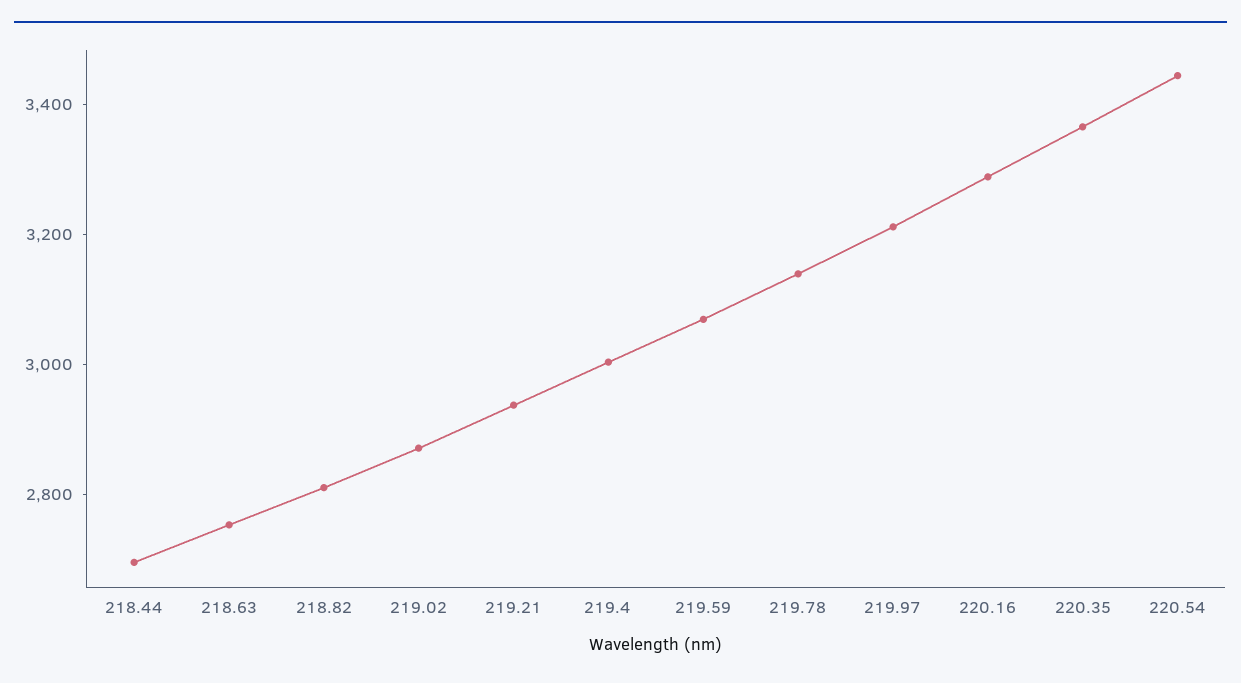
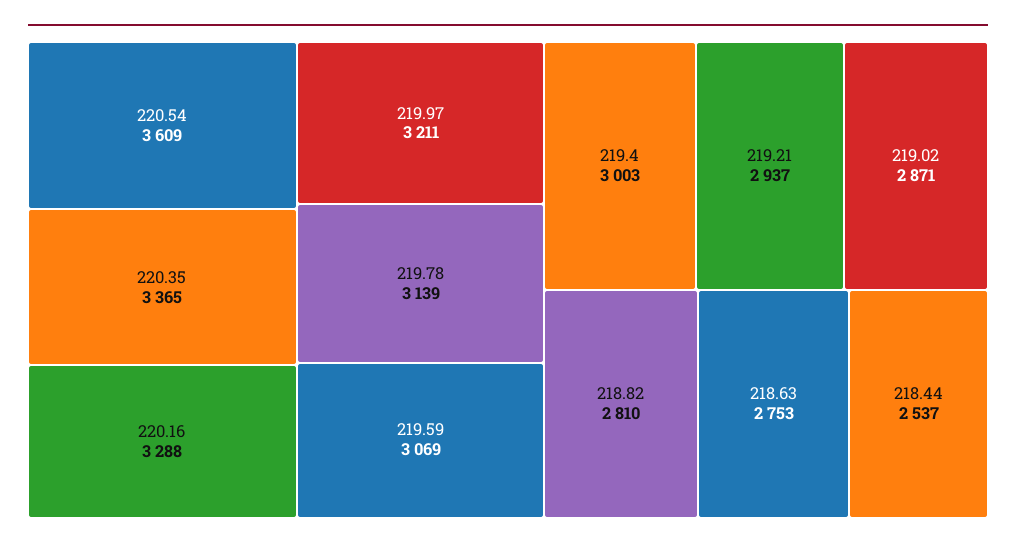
218.44: 2700 -> 2537
220.54: 3450 -> 3609

